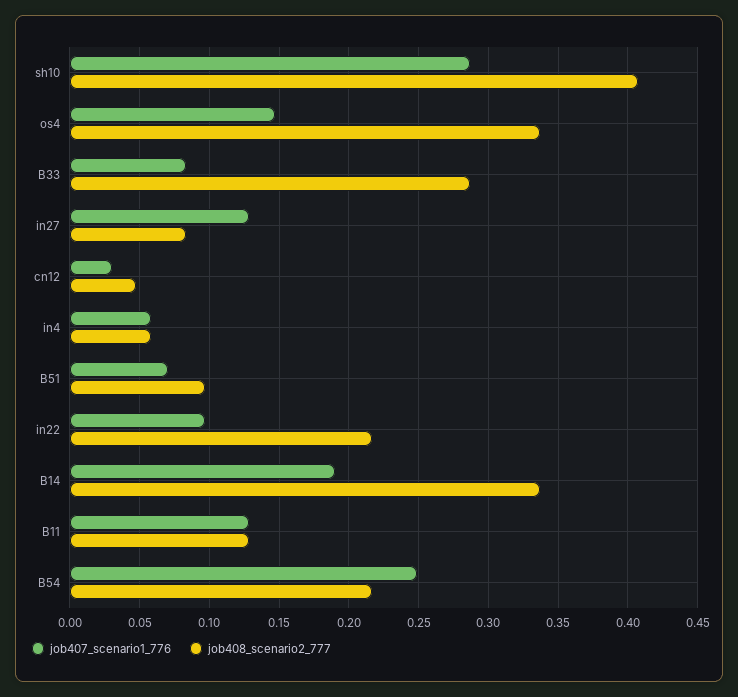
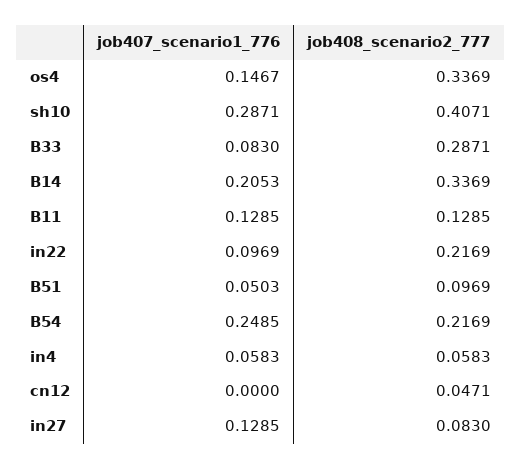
job407_scenario1_776, cn12: 0.03 -> 0
job407_scenario1_776, B51: 0.07 -> 0.0503
job407_scenario1_776, B14: 0.19 -> 0.2053

